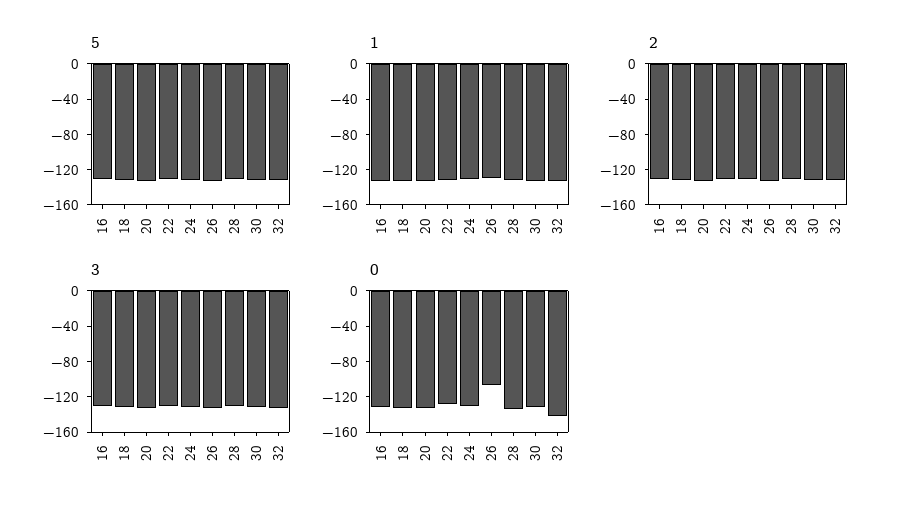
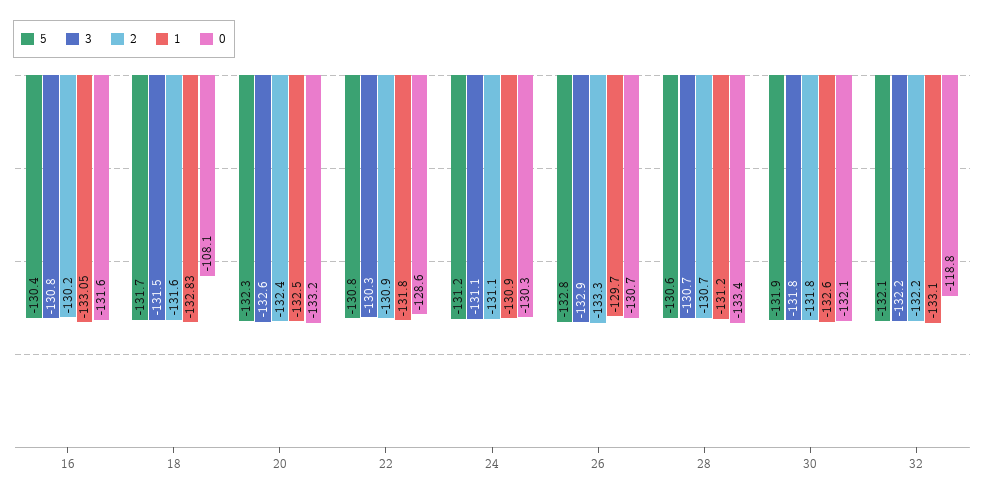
0, 18: -130 -> -108.1
0, 26: -110 -> -130.7
0, 32: -140 -> -118.8

